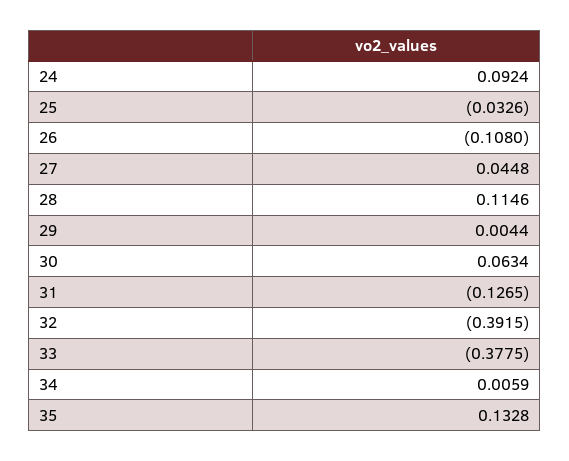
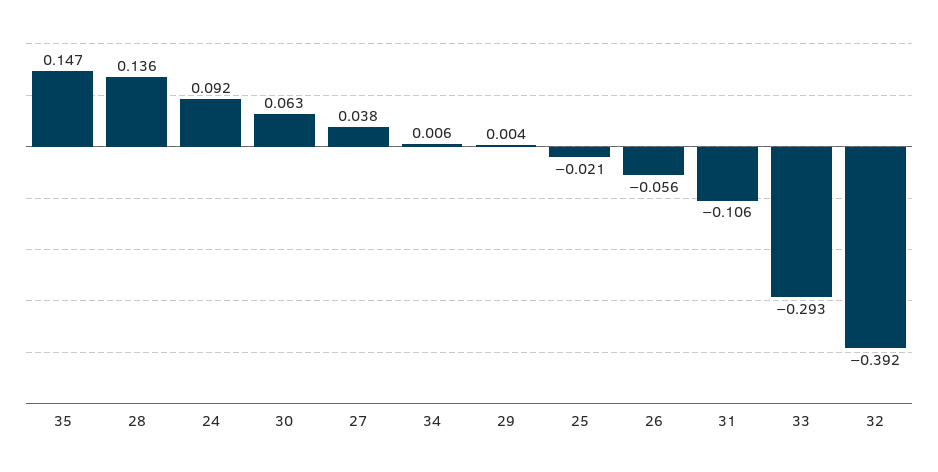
25: -0.0326 -> -0.021
26: -0.108 -> -0.056
27: 0.0448 -> 0.038
28: 0.1146 -> 0.136
31: -0.1265 -> -0.106
33: -0.3775 -> -0.293
35: 0.1328 -> 0.147

